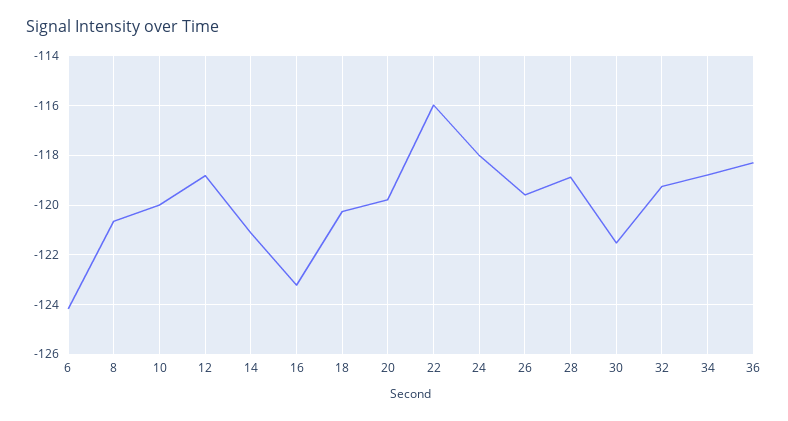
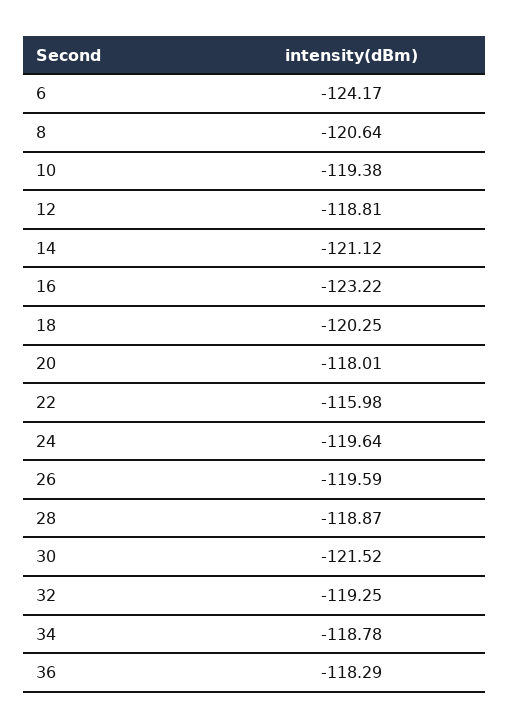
10: -120 -> -119.38
20: -119.75 -> -118.01
24: -118 -> -119.64

